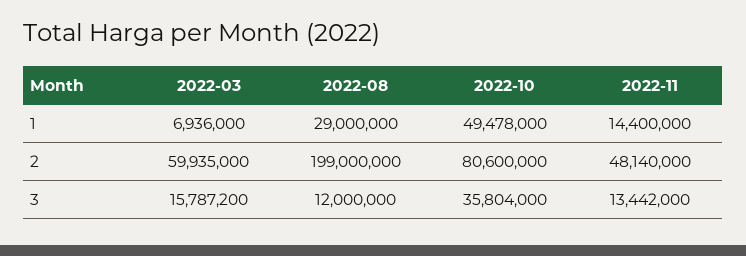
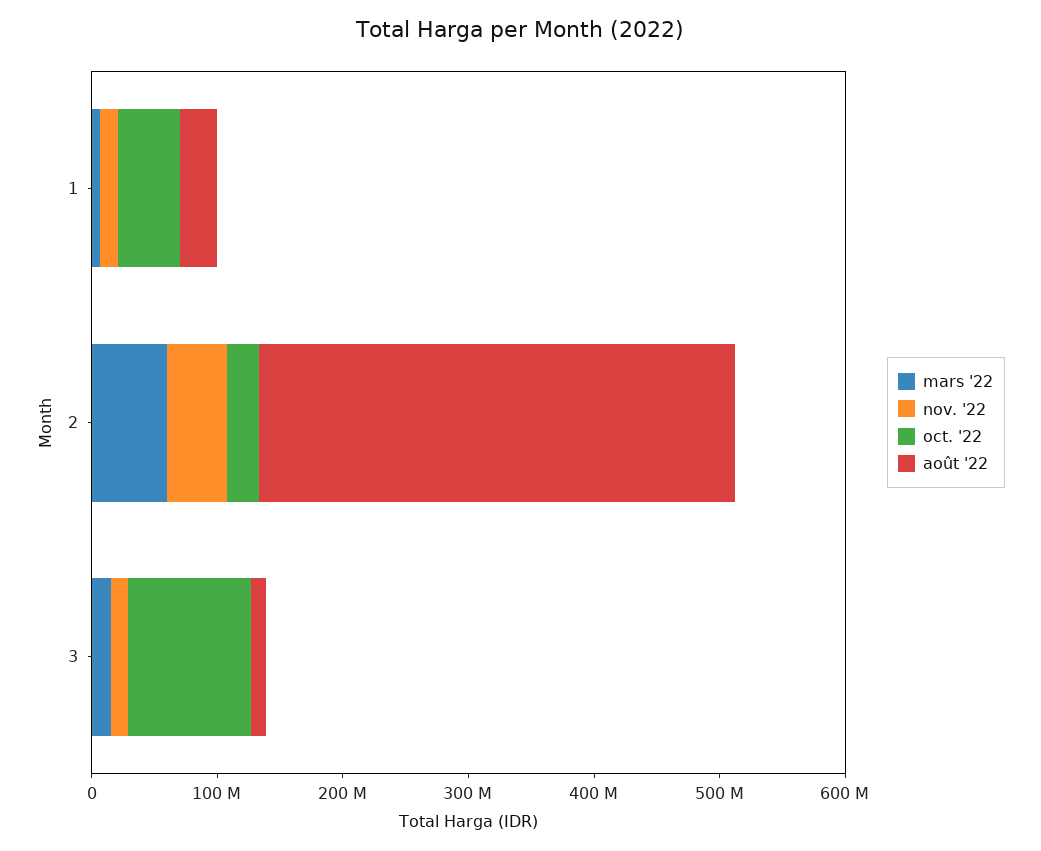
2022-08, 2: 199000000 -> 380000000
2022-10, 2: 80600000 -> 20000000
2022-10, 3: 35804000 -> 100000000

